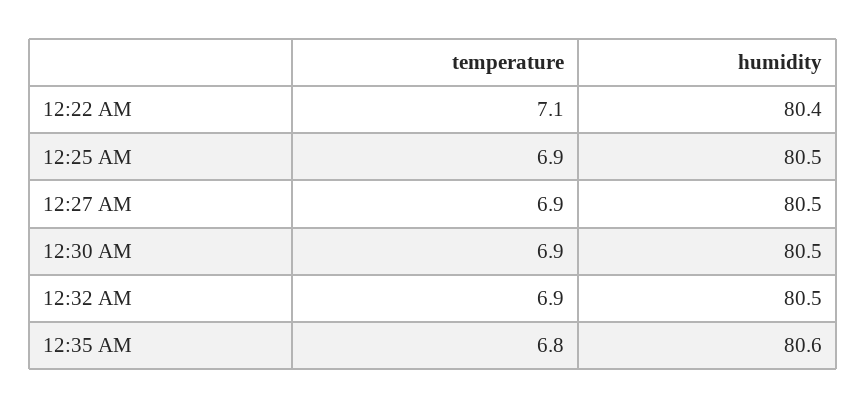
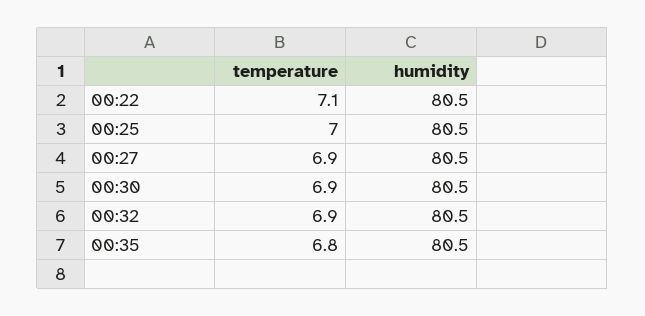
humidity, 12:22 AM: 80.4 -> 80.5
temperature, 12:25 AM: 6.9 -> 7
humidity, 12:35 AM: 80.6 -> 80.5

